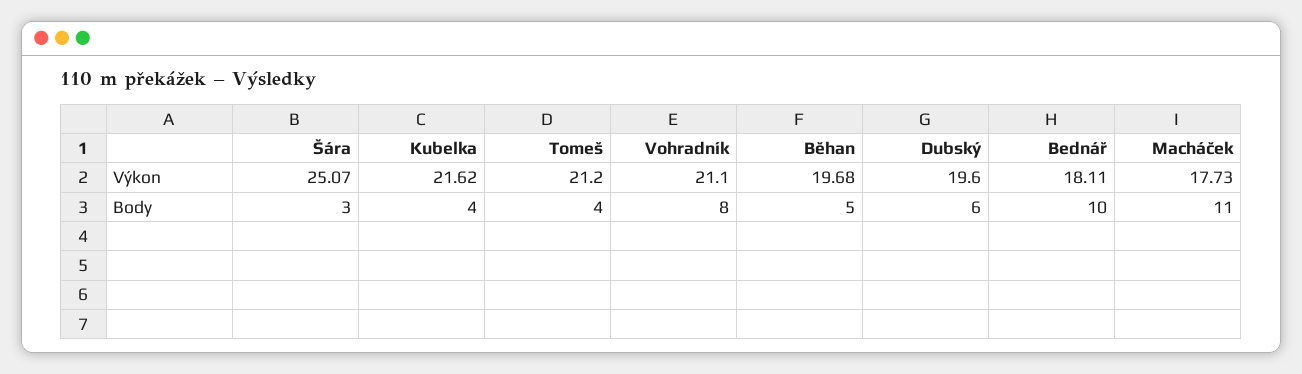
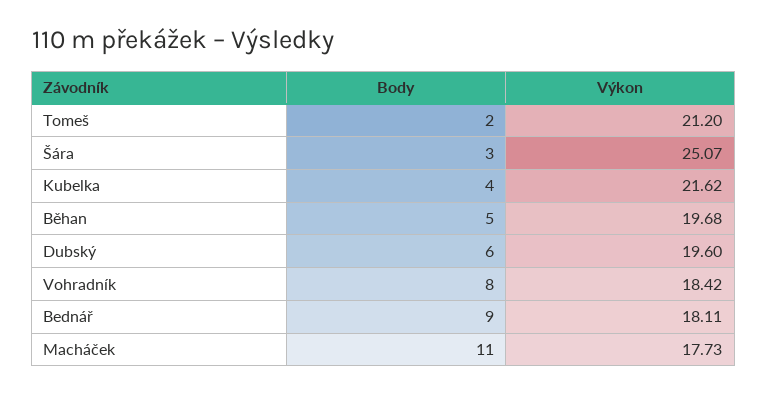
Vohradník, Výkon: 21.1 -> 18.42
Tomeš, Body: 4 -> 2
Bednář, Body: 10 -> 9

